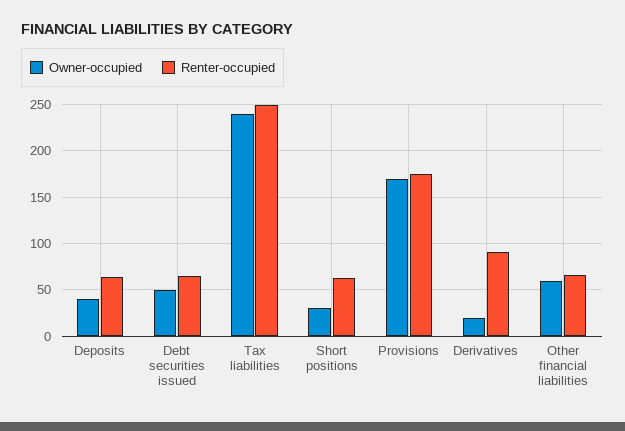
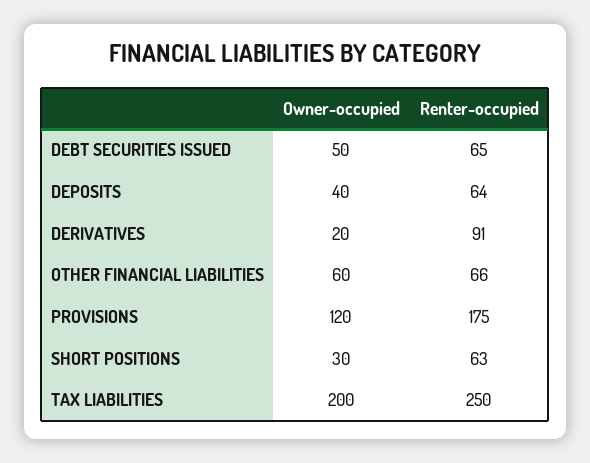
Owner-occupied, Tax liabilities: 240 -> 200
Owner-occupied, Provisions: 170 -> 120

